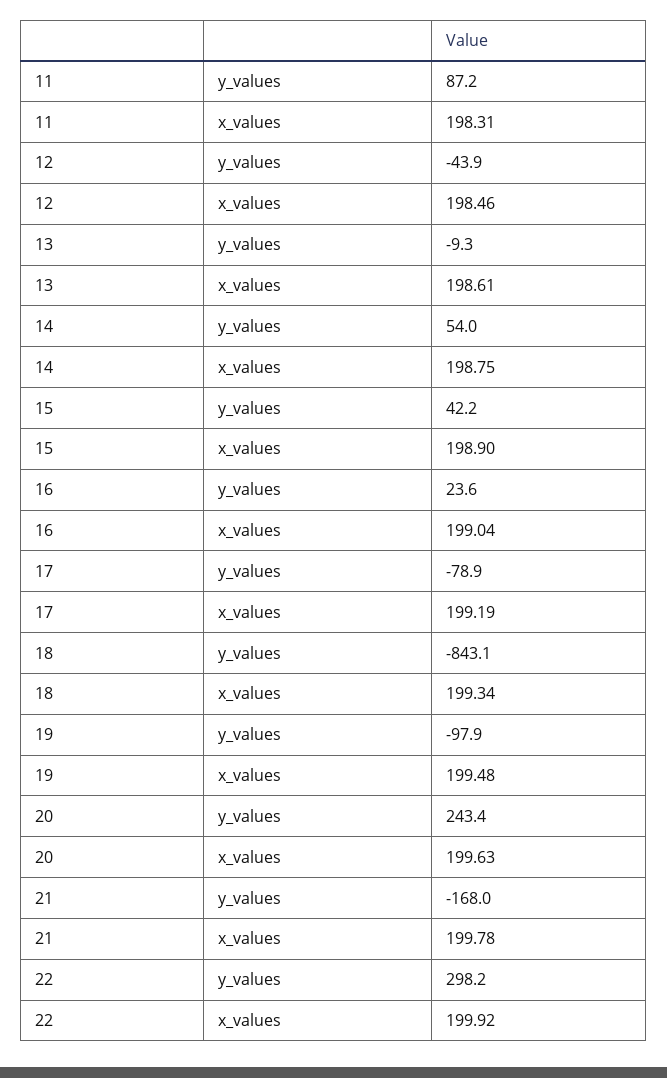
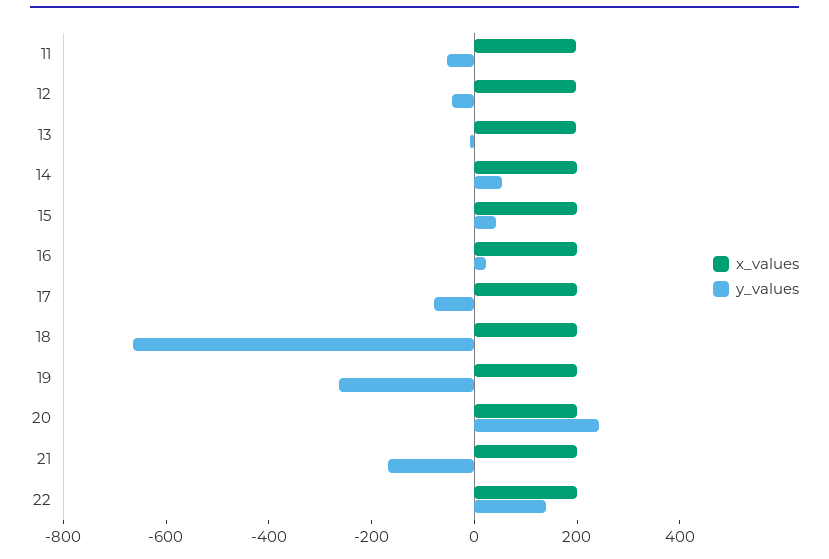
y_values, 11: 87.2 -> -50
y_values, 18: -843.1 -> -650
y_values, 19: -97.9 -> -250
y_values, 22: 298.2 -> 150

